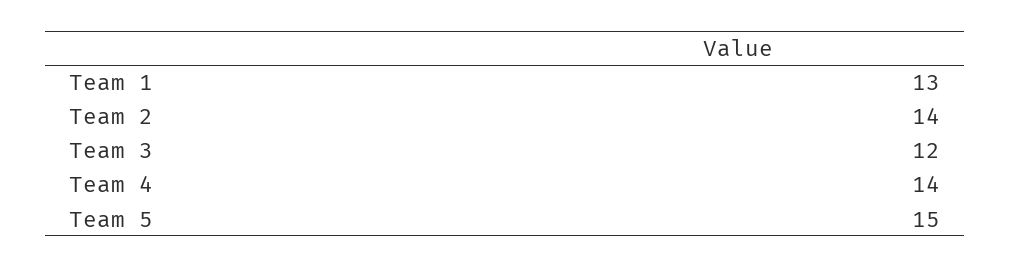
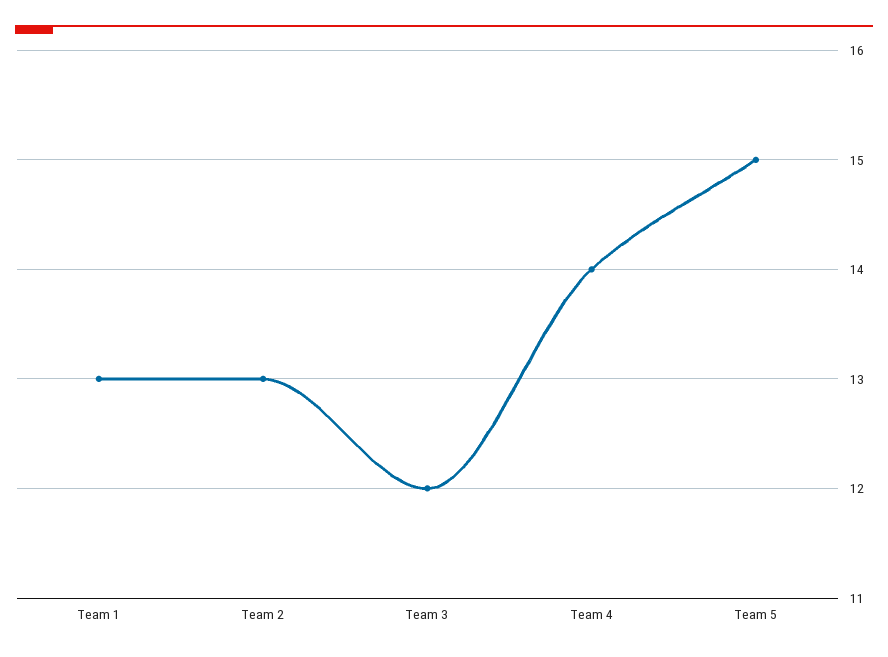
Team 2: 14 -> 13

